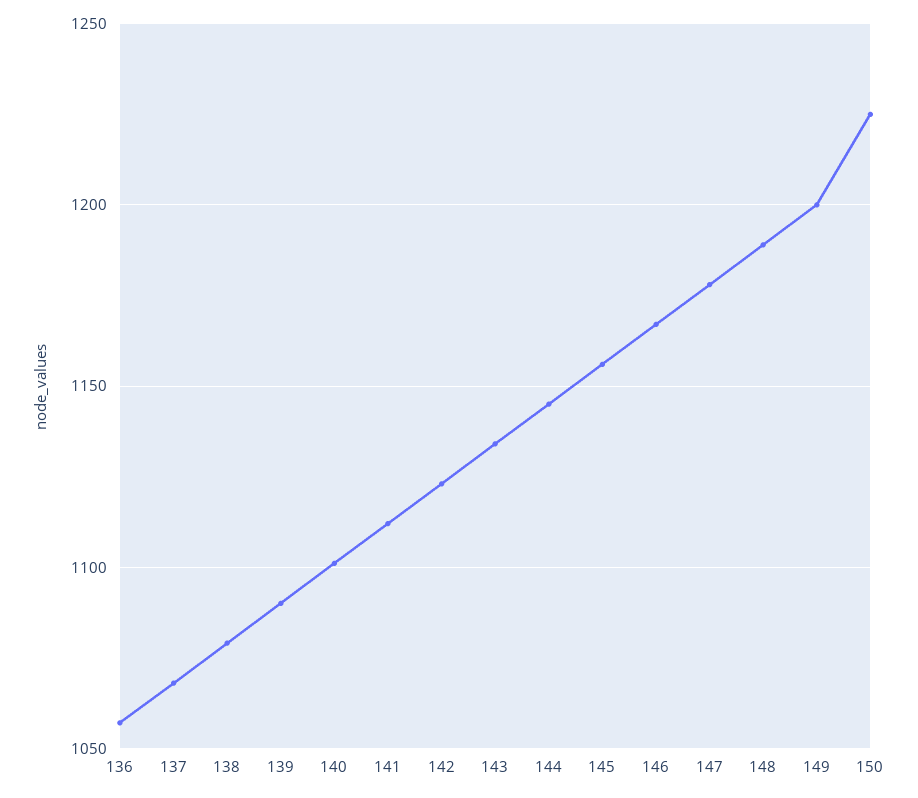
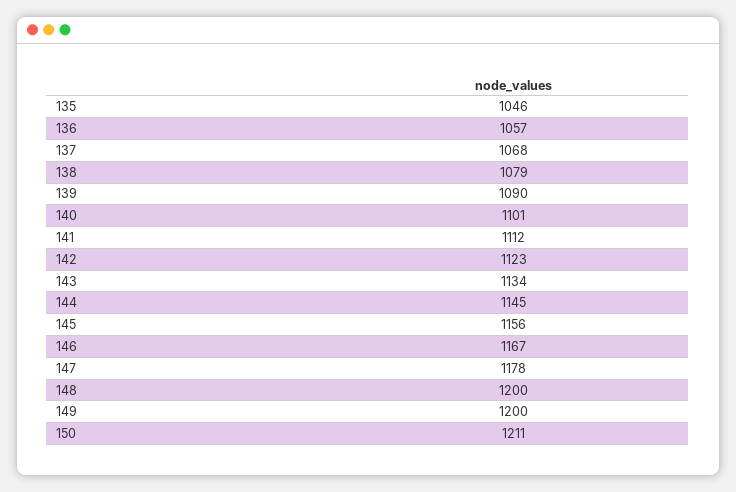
148: 1190 -> 1200
150: 1225 -> 1211
135: none -> 1046

